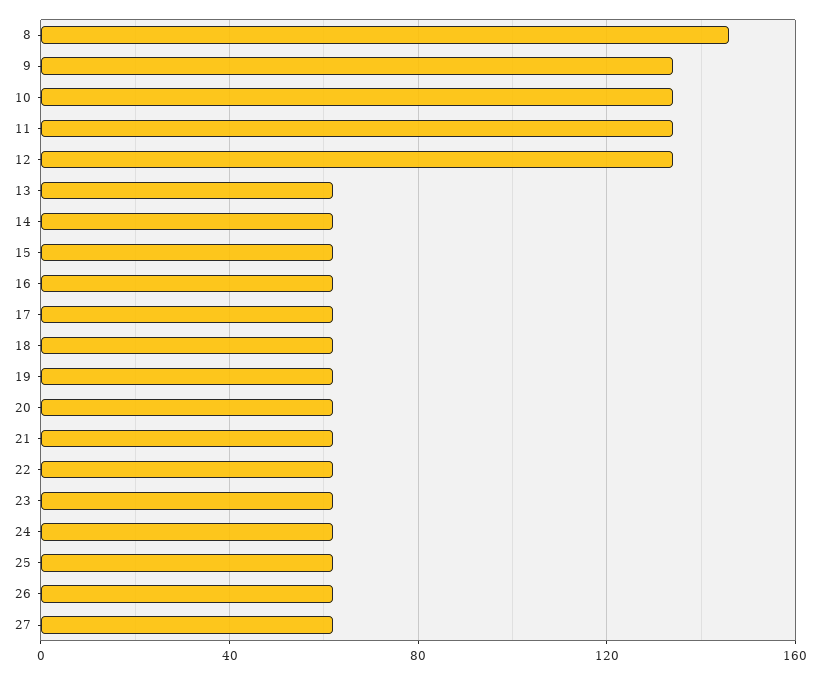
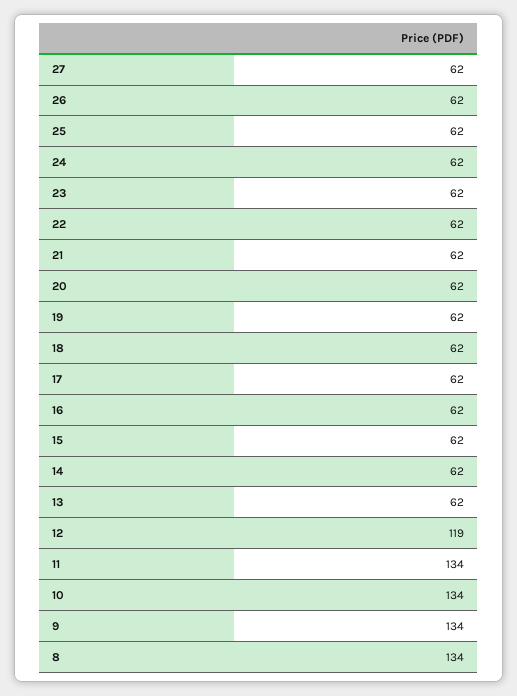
8: 145 -> 134
12: 135 -> 119

